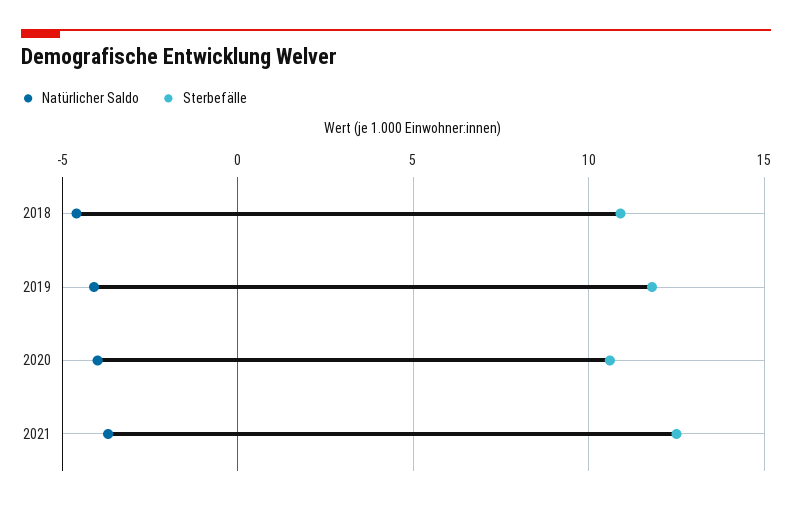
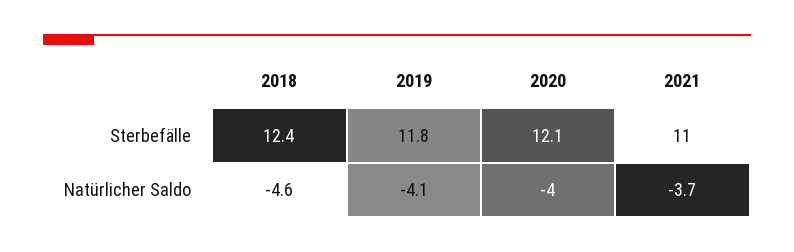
Sterbefälle, 2018: 11 -> 12.4
Sterbefälle, 2020: 10.5 -> 12.1
Sterbefälle, 2021: 12.5 -> 11

